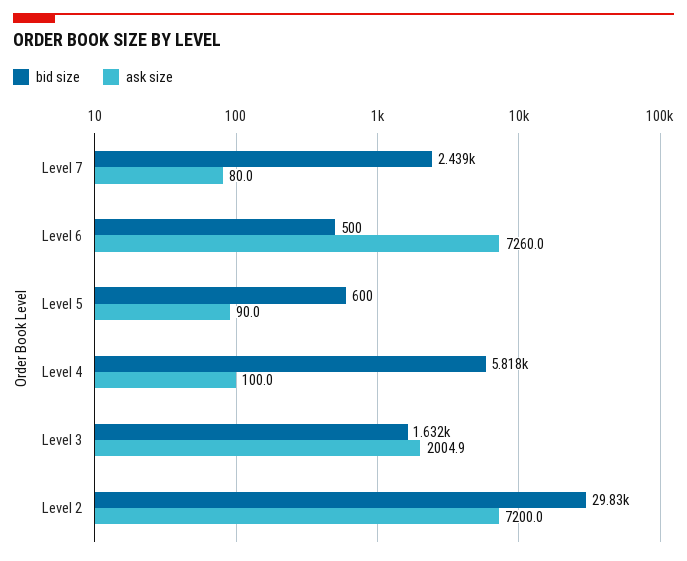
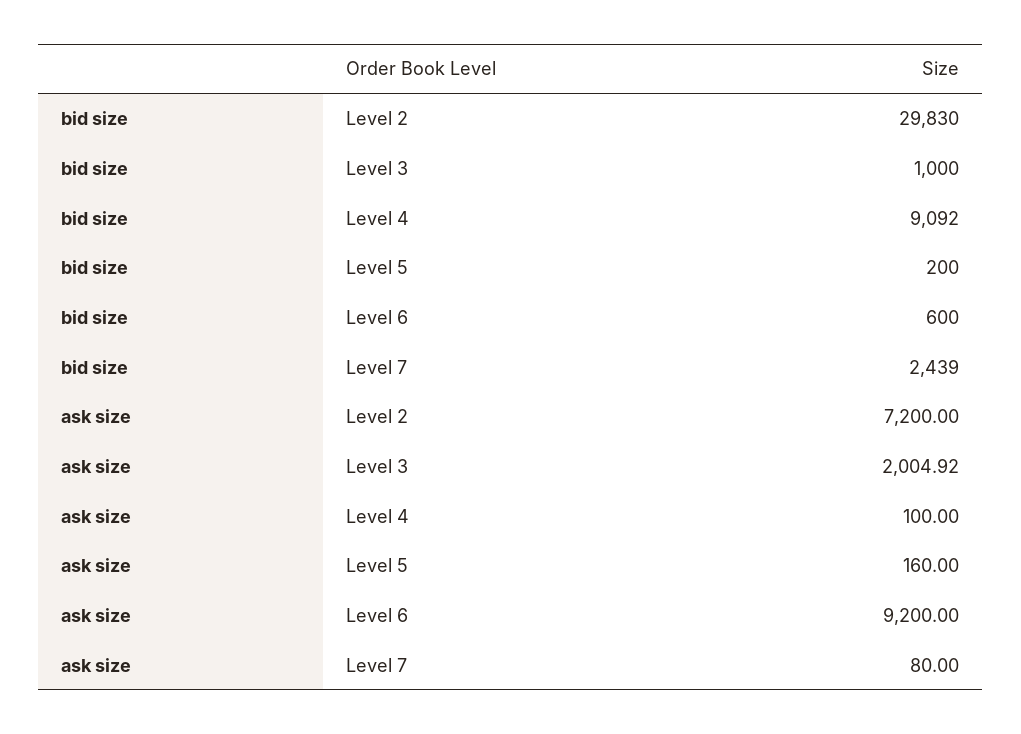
bid size, Level 6: 500 -> 600
ask size, Level 6: 7260 -> 9200
bid size, Level 5: 600 -> 200
ask size, Level 5: 90 -> 160
bid size, Level 4: 5818 -> 9092
bid size, Level 3: 1632 -> 1000

